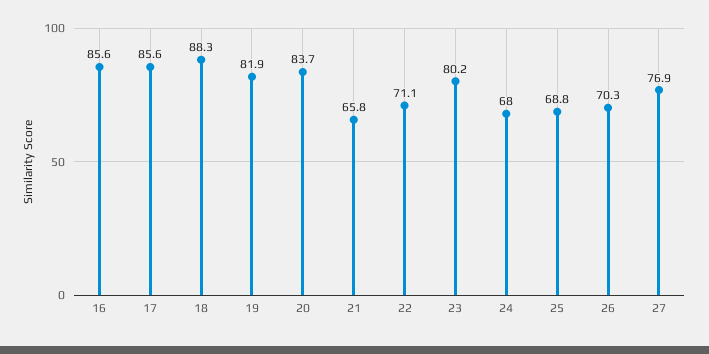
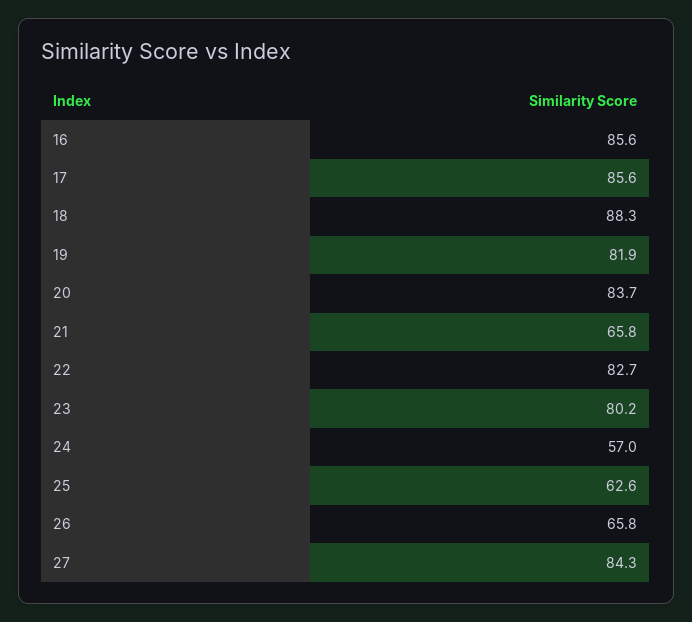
22: 71.1 -> 82.7
24: 68 -> 57
25: 68.8 -> 62.6
26: 70.3 -> 65.8
27: 76.9 -> 84.3

